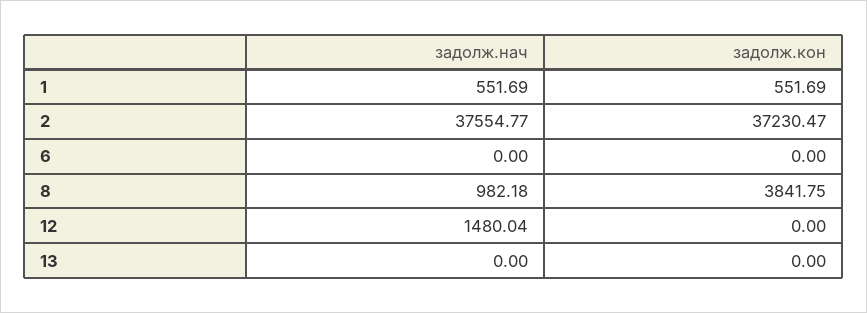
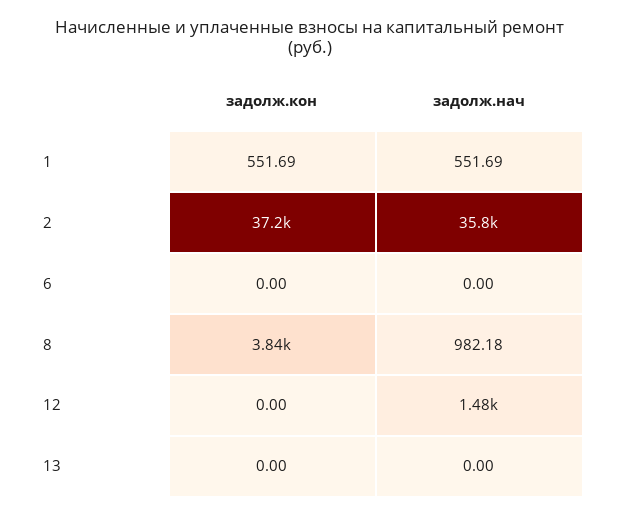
задолж.нач, 2: 37554.77 -> 35800

